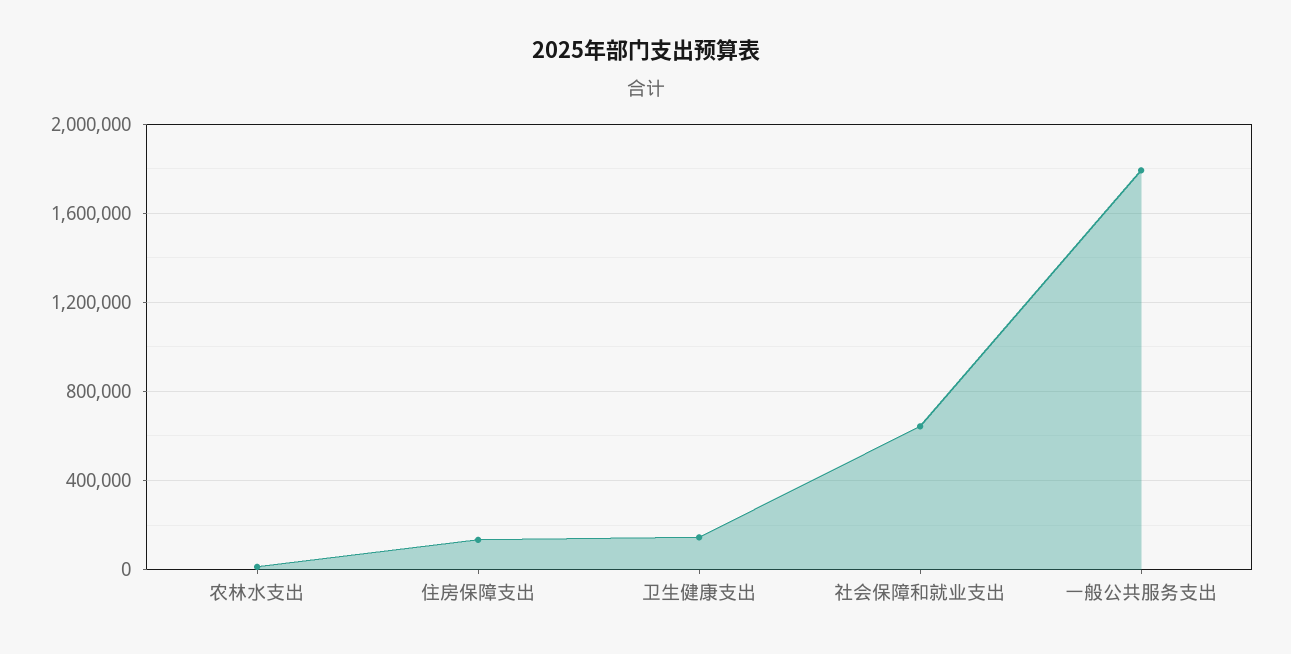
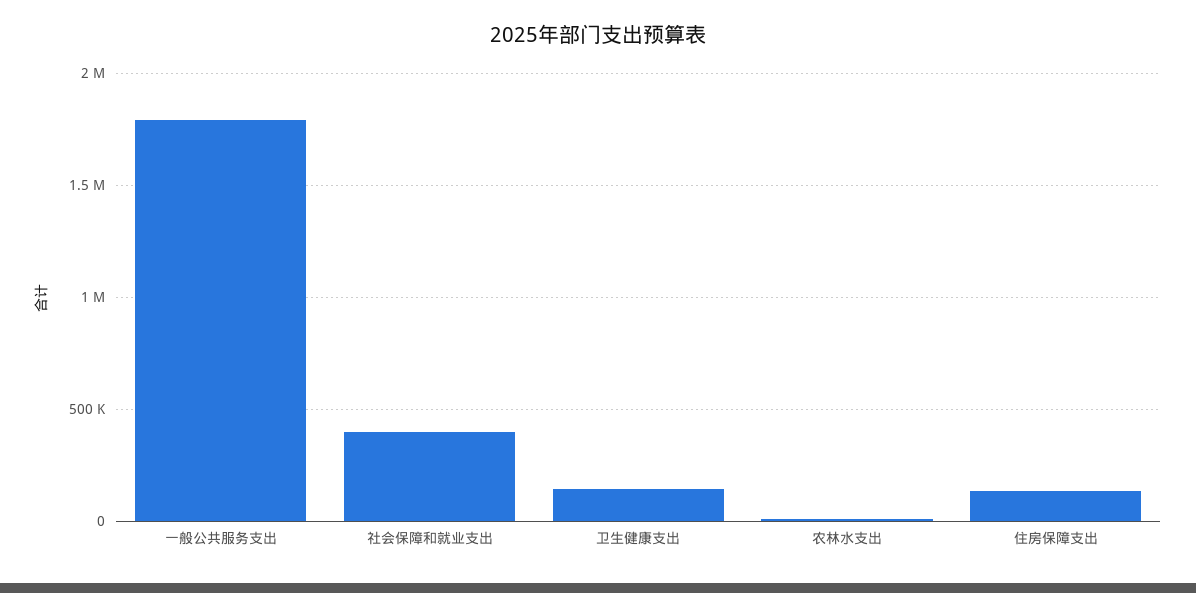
社会保障和就业支出: 650000 -> 400000

